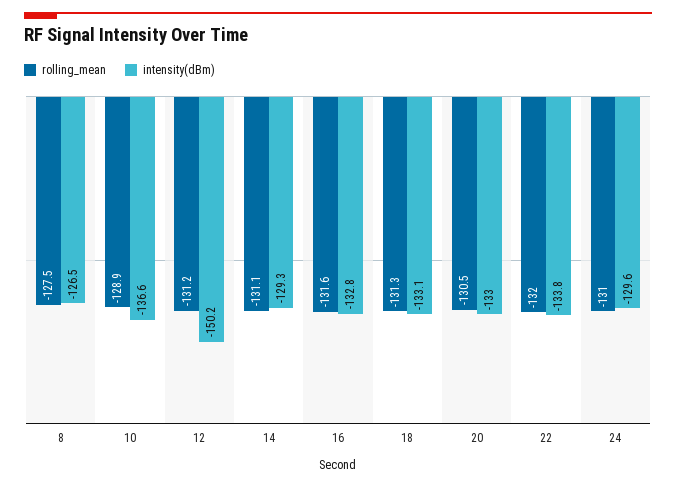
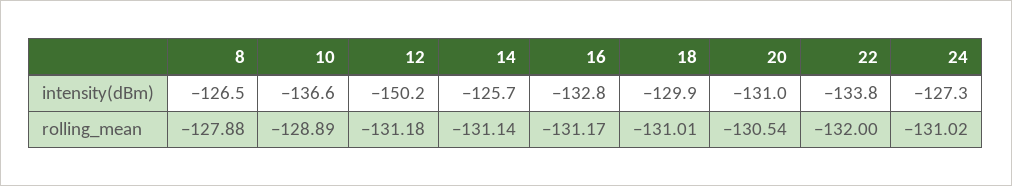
rolling_mean, 8: -127.5 -> -127.88
intensity(dBm), 14: -129.3 -> -125.7
rolling_mean, 16: -131.6 -> -131.17
rolling_mean, 18: -131.3 -> -131.01
intensity(dBm), 18: -133.1 -> -129.9
intensity(dBm), 20: -133 -> -131
intensity(dBm), 24: -129.6 -> -127.3

